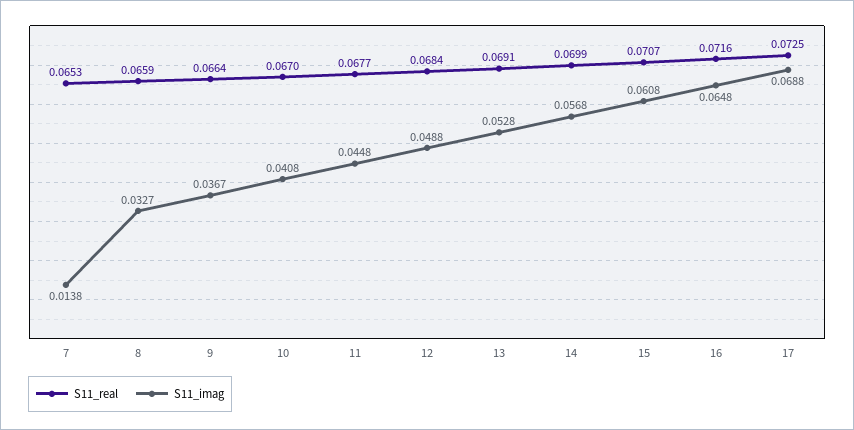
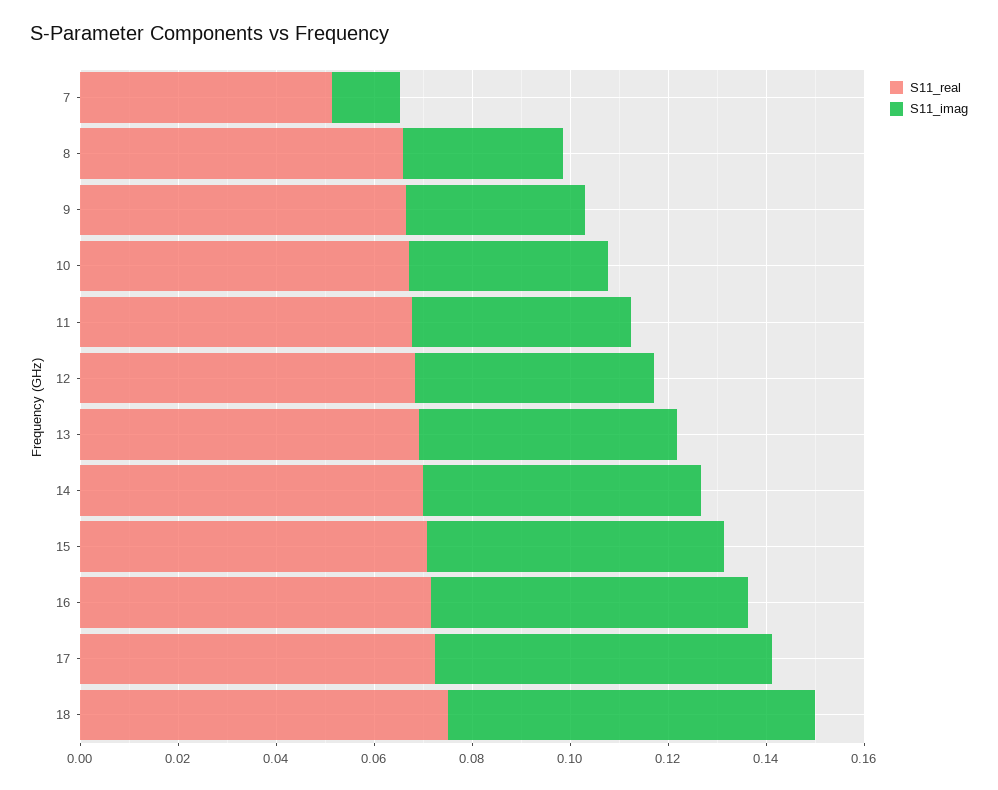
S11_real, 7: 0.0653 -> 0.05
S11_real, 18: none -> 0.075
S11_imag, 18: none -> 0.075

